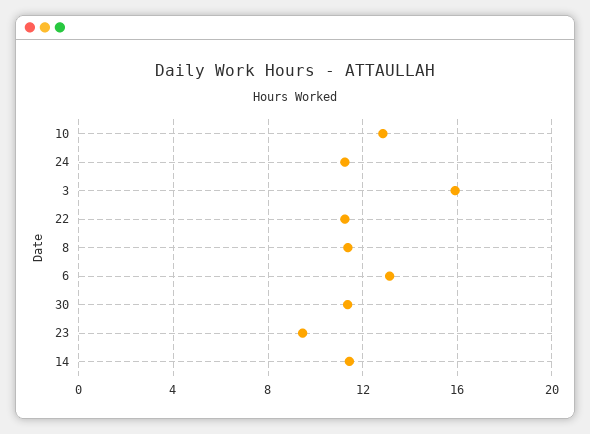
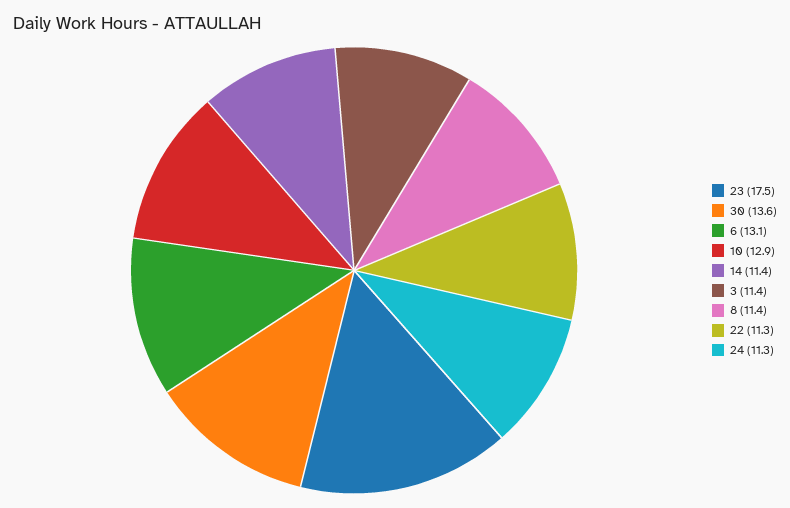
3: 16 -> 11.4
30: 11.5 -> 13.6
23: 9.5 -> 17.5

